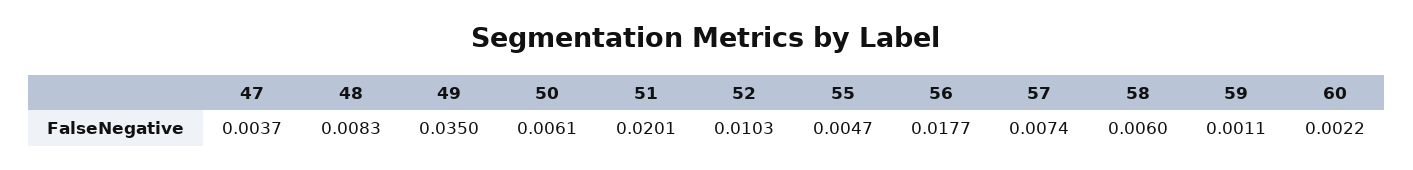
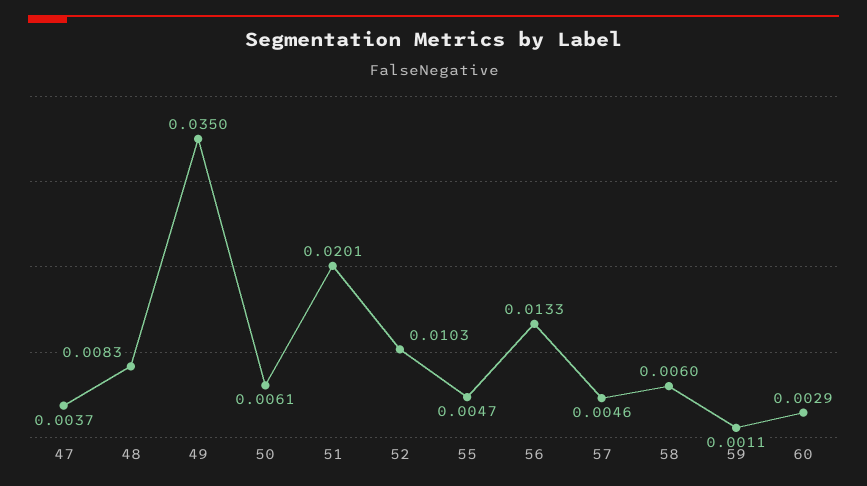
56: 0.0177 -> 0.0133
57: 0.0074 -> 0.0046
60: 0.0022 -> 0.0029

